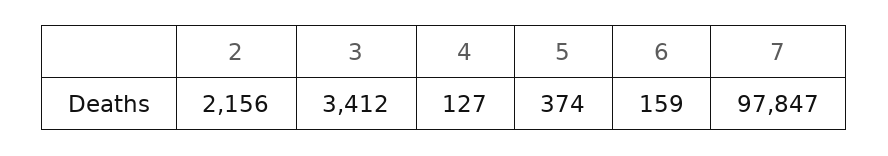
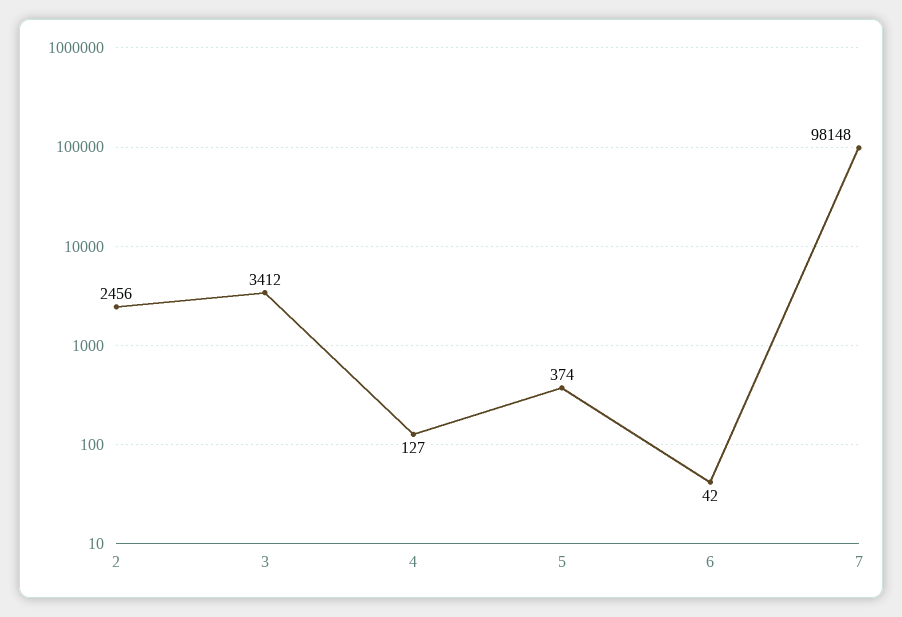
2: 2156 -> 2456
6: 159 -> 42
7: 97847 -> 98148

